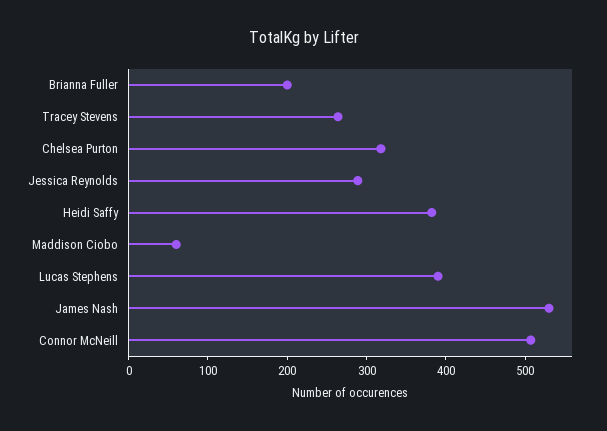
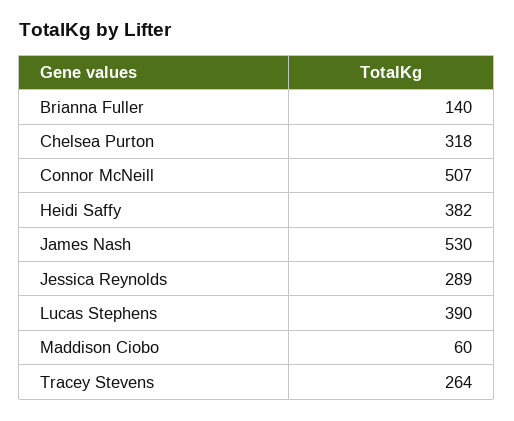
Brianna Fuller: 200 -> 140

